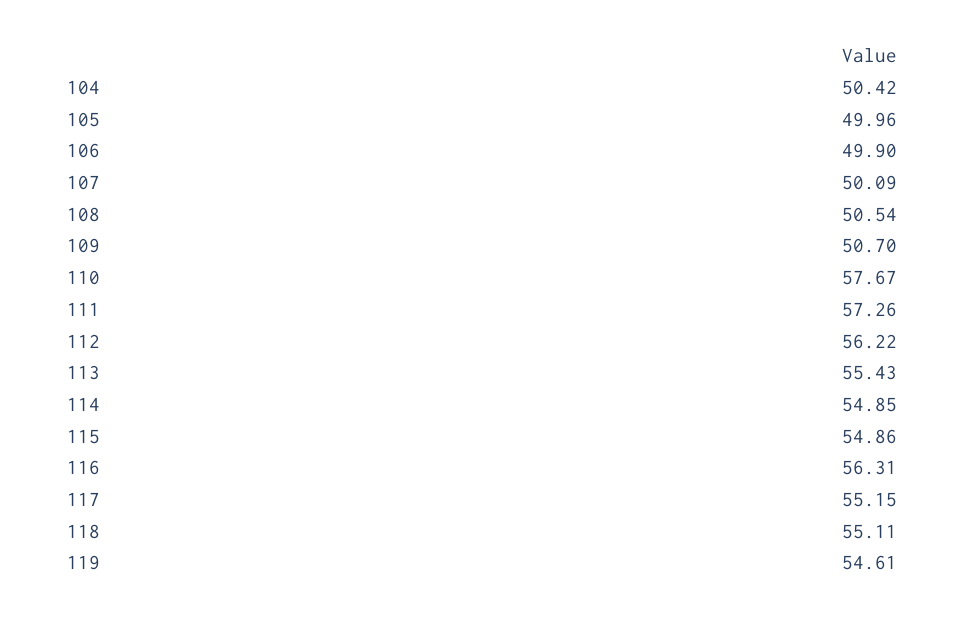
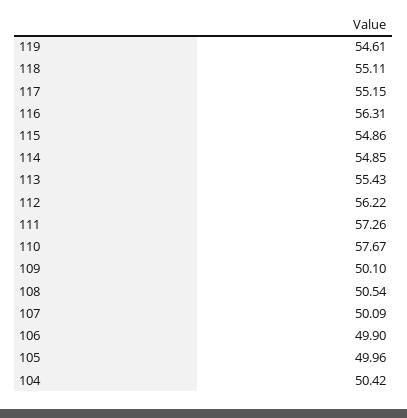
109: 50.7 -> 50.1

